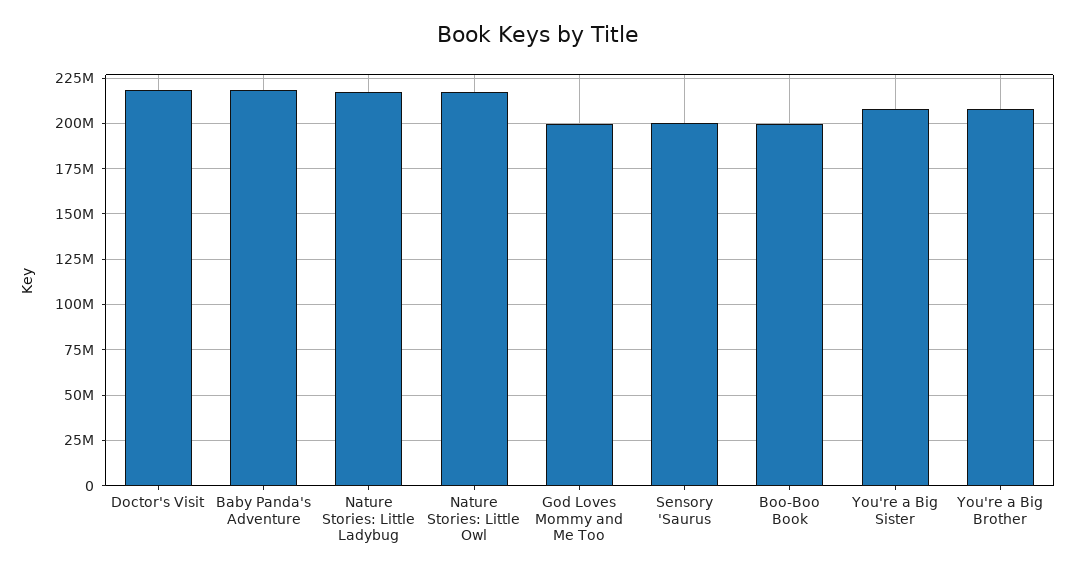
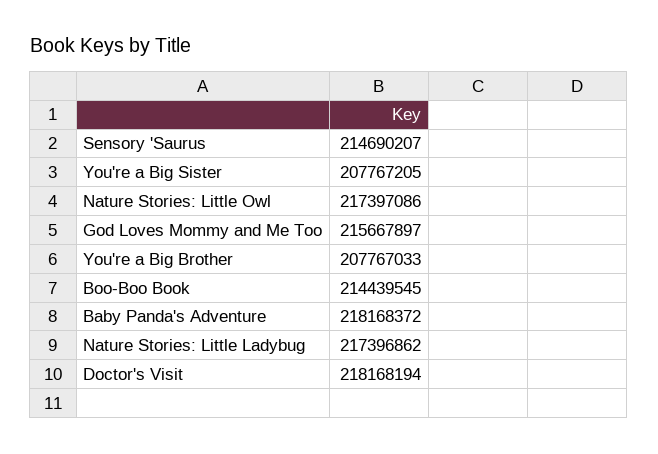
God Loves Mommy and Me Too: 200000000 -> 215667897
Sensory 'Saurus: 200000000 -> 214690207
Boo-Boo Book: 200000000 -> 214439545

